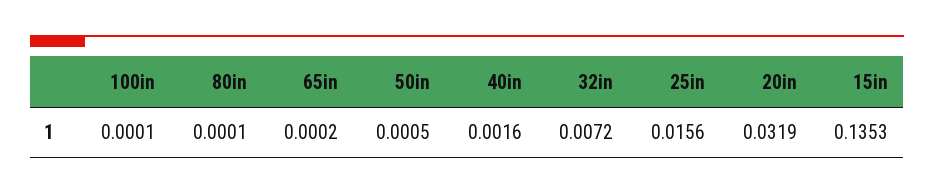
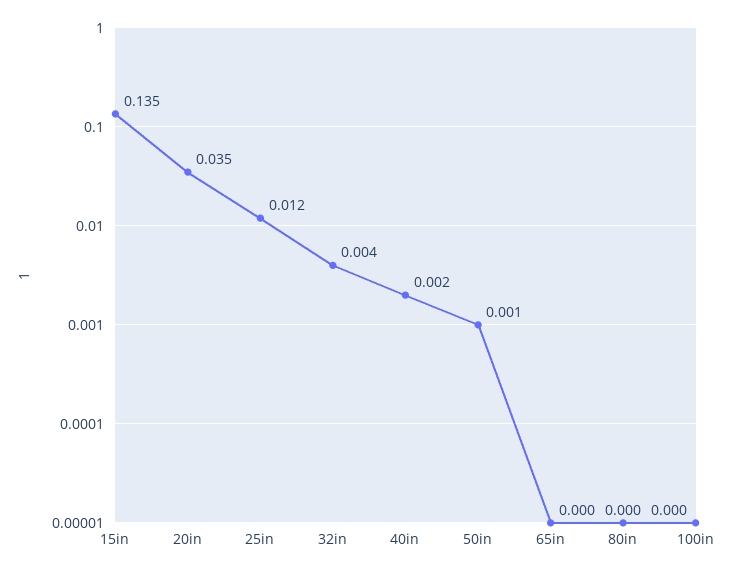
32in: 0.0072 -> 0.004
25in: 0.0156 -> 0.012
20in: 0.0319 -> 0.035

